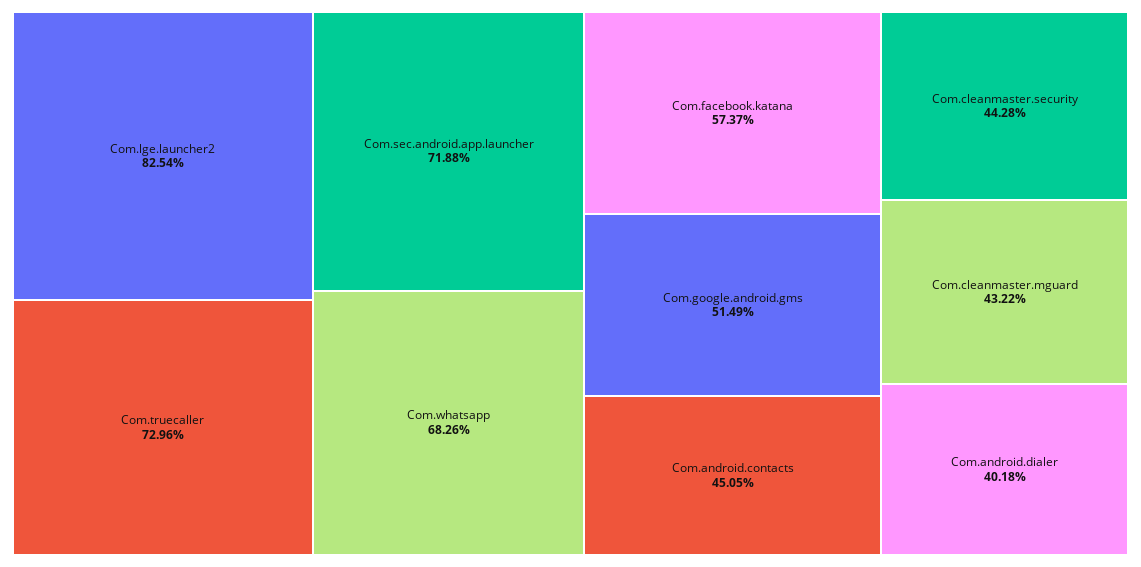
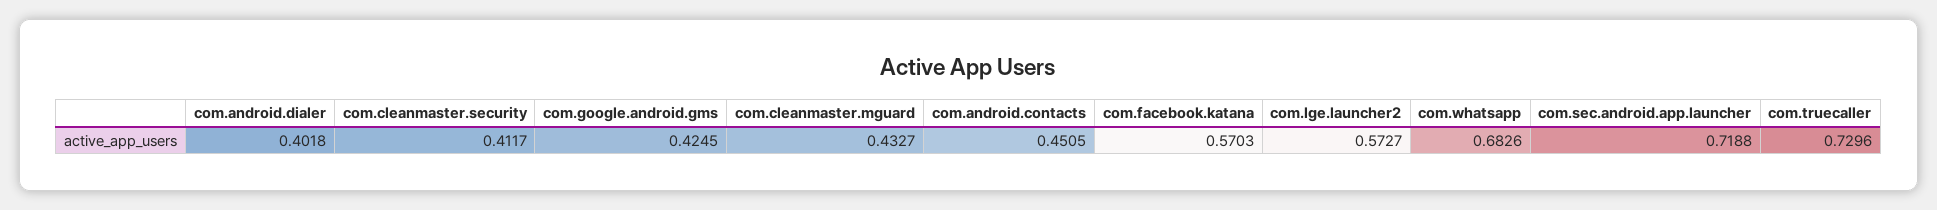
Com.lge.launcher2: 0.8254 -> 0.5727
Com.facebook.katana: 0.5737 -> 0.5703
Com.google.android.gms: 0.5149 -> 0.4245
Com.cleanmaster.security: 0.4428 -> 0.4117
Com.cleanmaster.mguard: 0.4322 -> 0.4327

